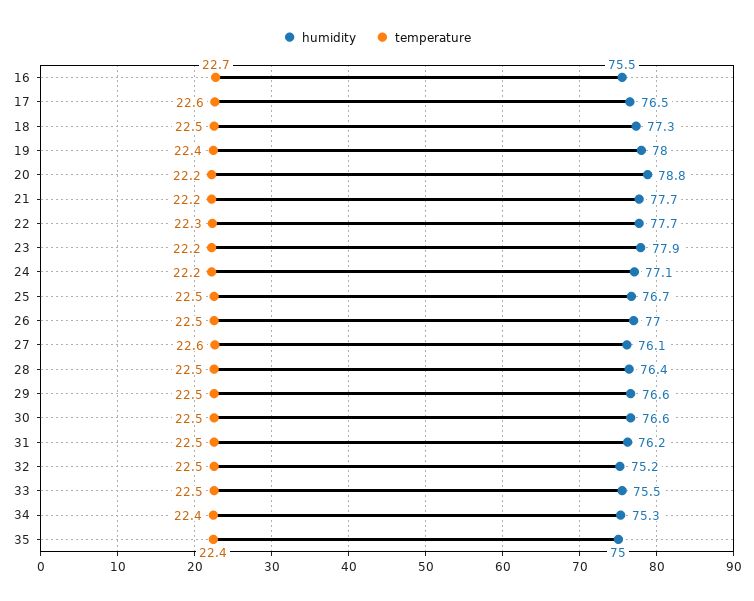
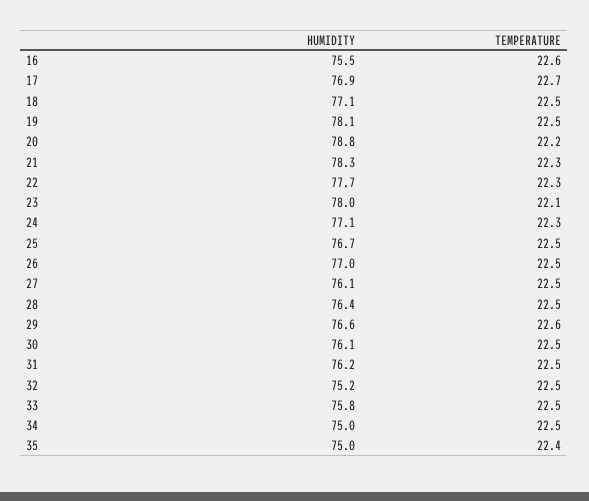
temperature, 16: 22.7 -> 22.6
humidity, 17: 76.5 -> 76.9
temperature, 17: 22.6 -> 22.7
humidity, 18: 77.3 -> 77.1
humidity, 19: 78 -> 78.1
temperature, 19: 22.4 -> 22.5
humidity, 21: 77.7 -> 78.3
temperature, 21: 22.2 -> 22.3
humidity, 23: 77.9 -> 78
temperature, 23: 22.2 -> 22.1
temperature, 24: 22.2 -> 22.3
temperature, 27: 22.6 -> 22.5
temperature, 29: 22.5 -> 22.6
humidity, 30: 76.6 -> 76.1
humidity, 33: 75.5 -> 75.8
humidity, 34: 75.3 -> 75
temperature, 34: 22.4 -> 22.5

